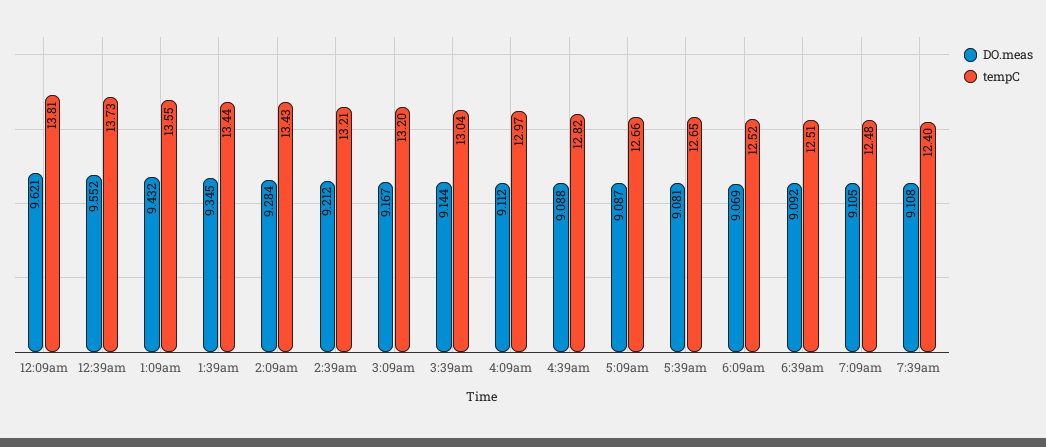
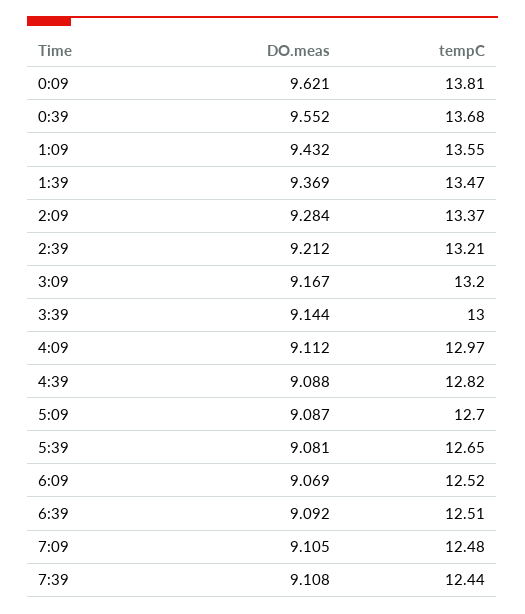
tempC, 12:39am: 13.73 -> 13.68
DO.meas, 1:39am: 9.345 -> 9.369
tempC, 1:39am: 13.44 -> 13.47
tempC, 2:09am: 13.43 -> 13.37
tempC, 3:39am: 13.04 -> 13
tempC, 5:09am: 12.66 -> 12.7
tempC, 7:39am: 12.4 -> 12.44

